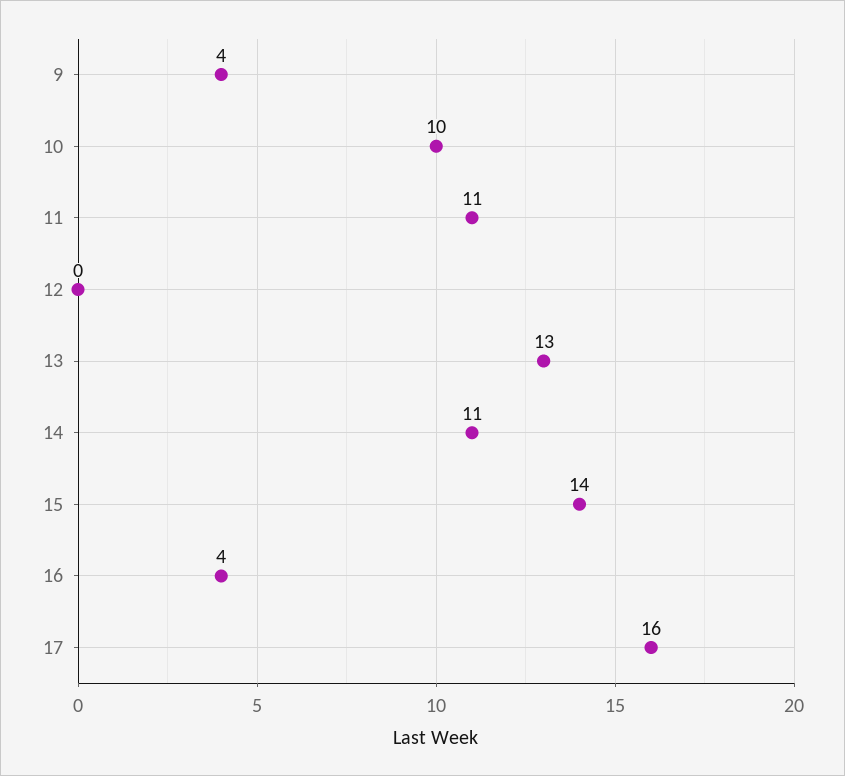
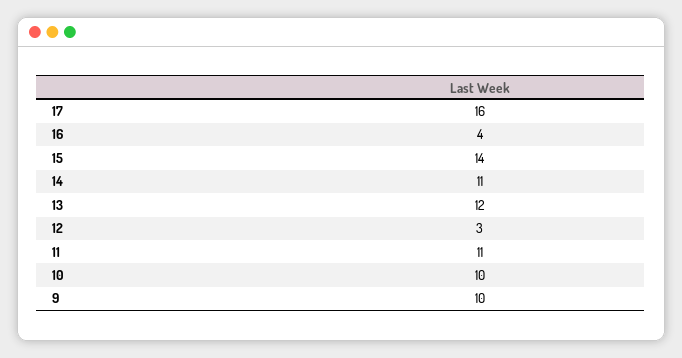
9: 4 -> 10
12: 0 -> 3
13: 13 -> 12

